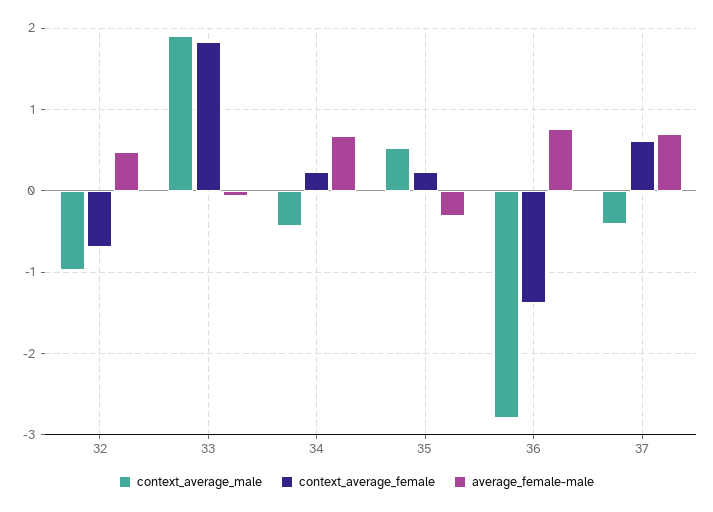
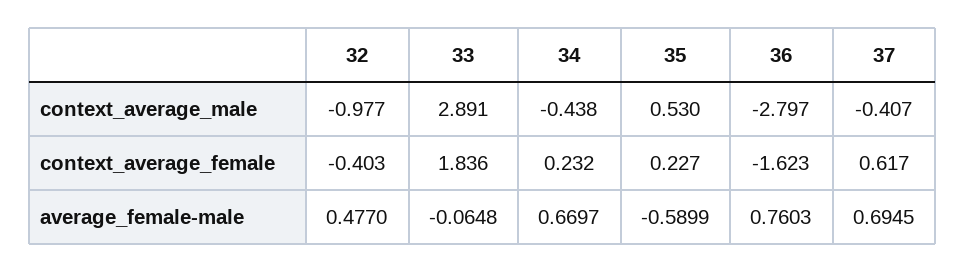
context_average_female, 32: -0.7 -> -0.403
context_average_male, 33: 1.9 -> 2.891
average_female-male, 35: -0.3 -> -0.5899
context_average_female, 36: -1.4 -> -1.623

